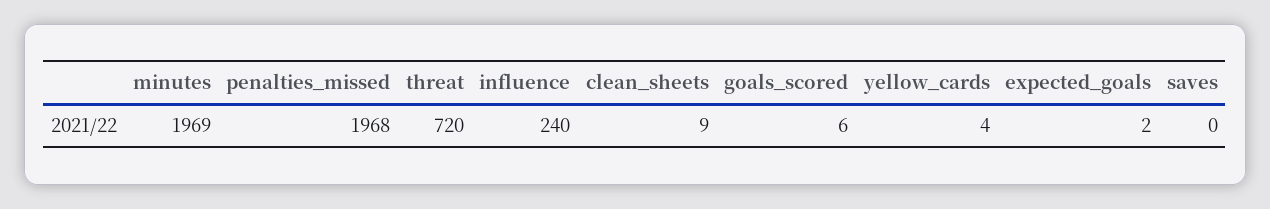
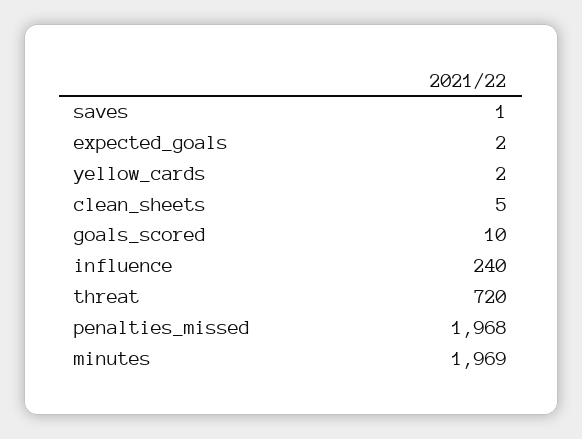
clean_sheets: 9 -> 5
goals_scored: 6 -> 10
yellow_cards: 4 -> 2
saves: 0 -> 1

